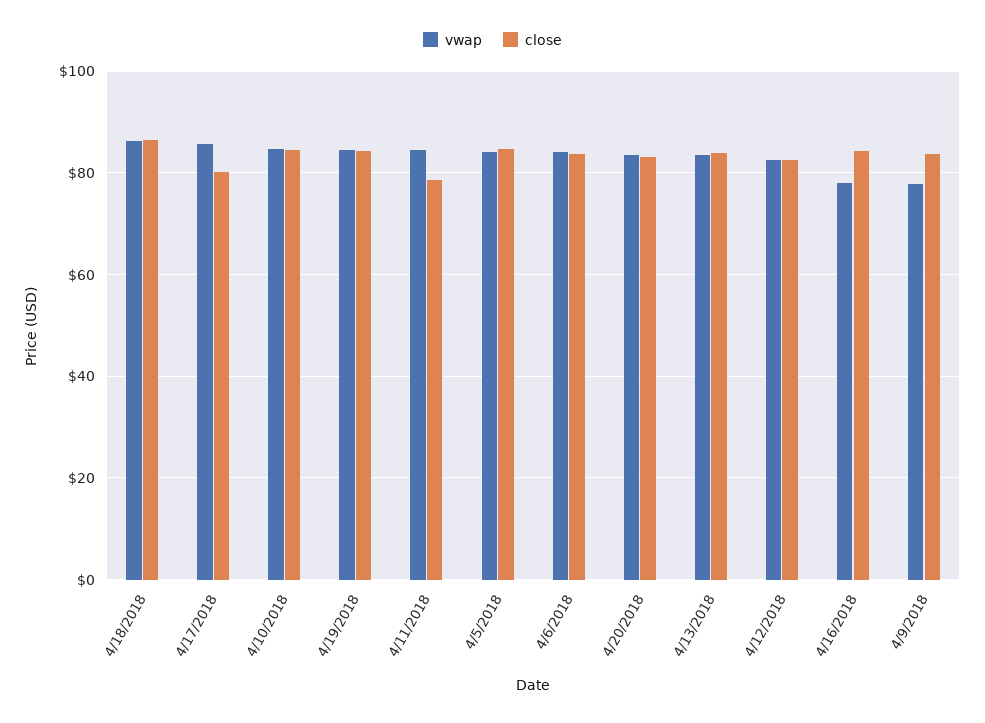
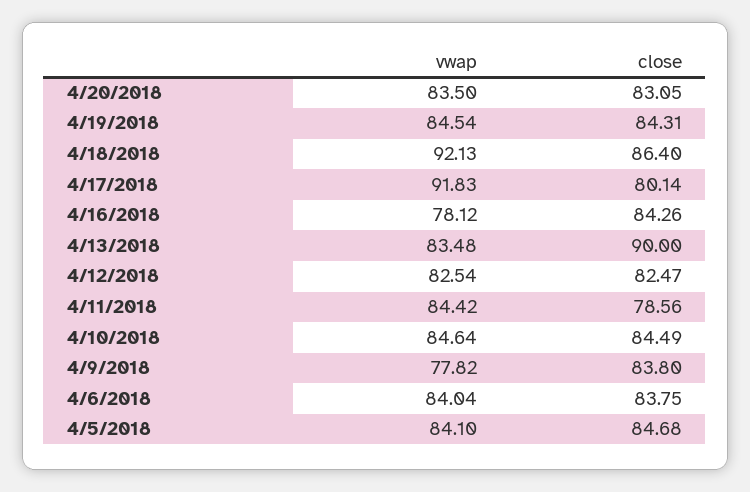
vwap, 4/18/2018: 86 -> 92.13
vwap, 4/17/2018: 86 -> 91.83
close, 4/13/2018: 84 -> 90

